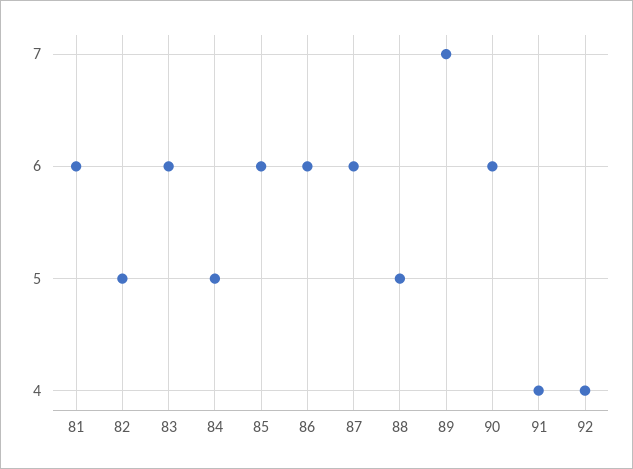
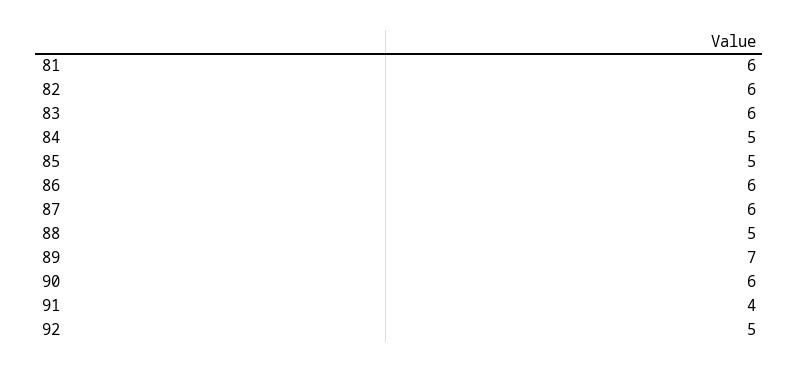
82: 5 -> 6
85: 6 -> 5
92: 4 -> 5

